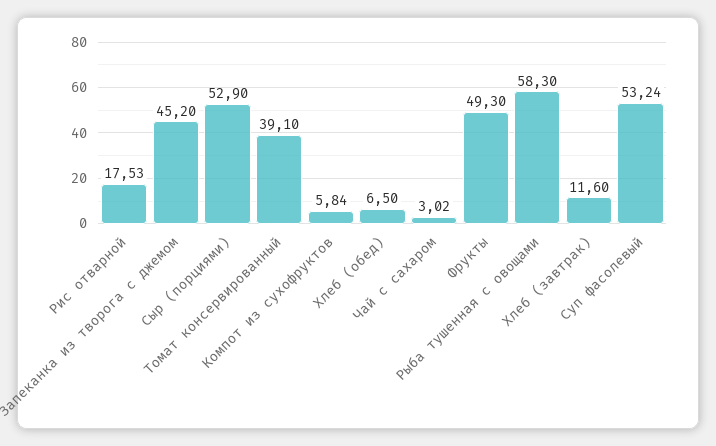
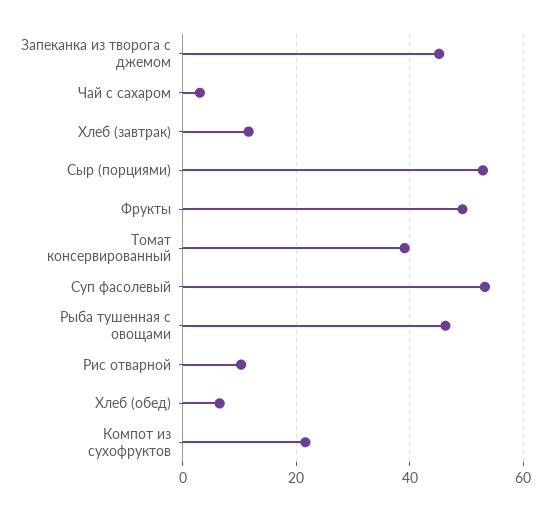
Рис отварной: 17.53 -> 10
Компот из сухофруктов: 5.84 -> 22
Рыба тушенная с овощами: 58.3 -> 46

